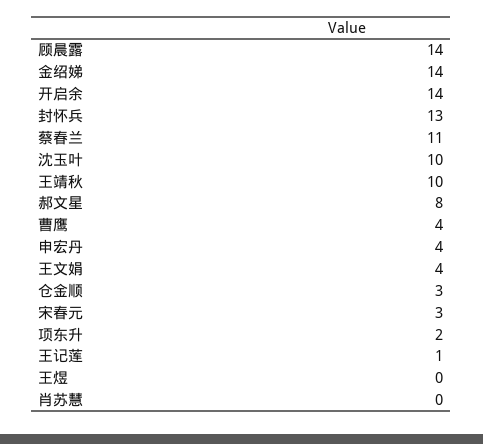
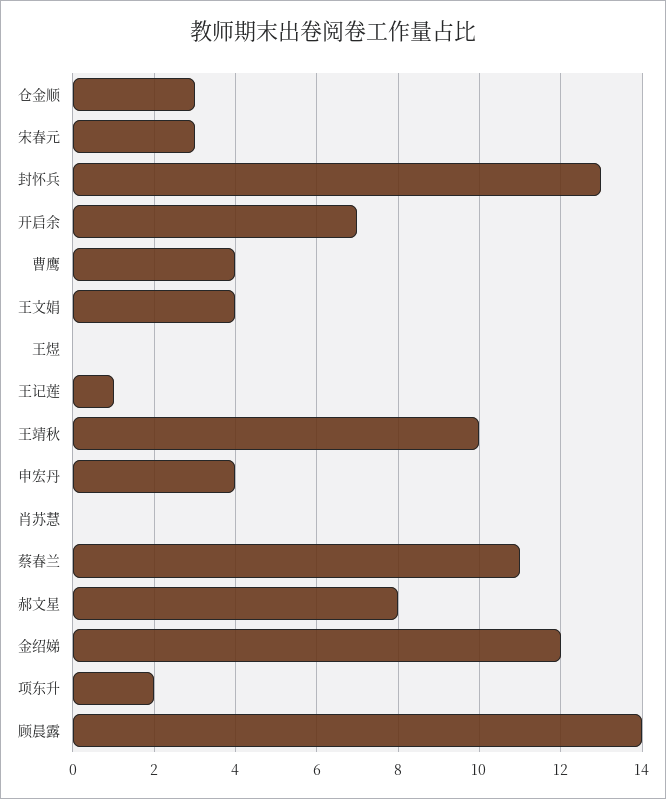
金绍娣: 14 -> 12
开启余: 14 -> 7
沈玉叶: 10 -> none

